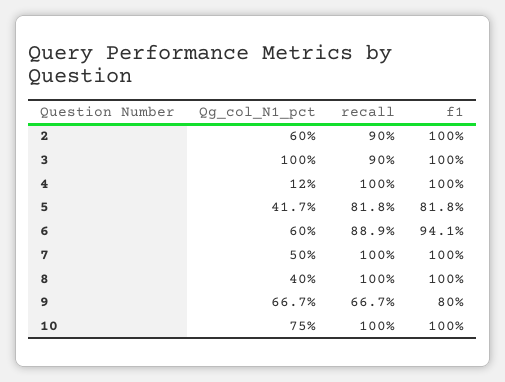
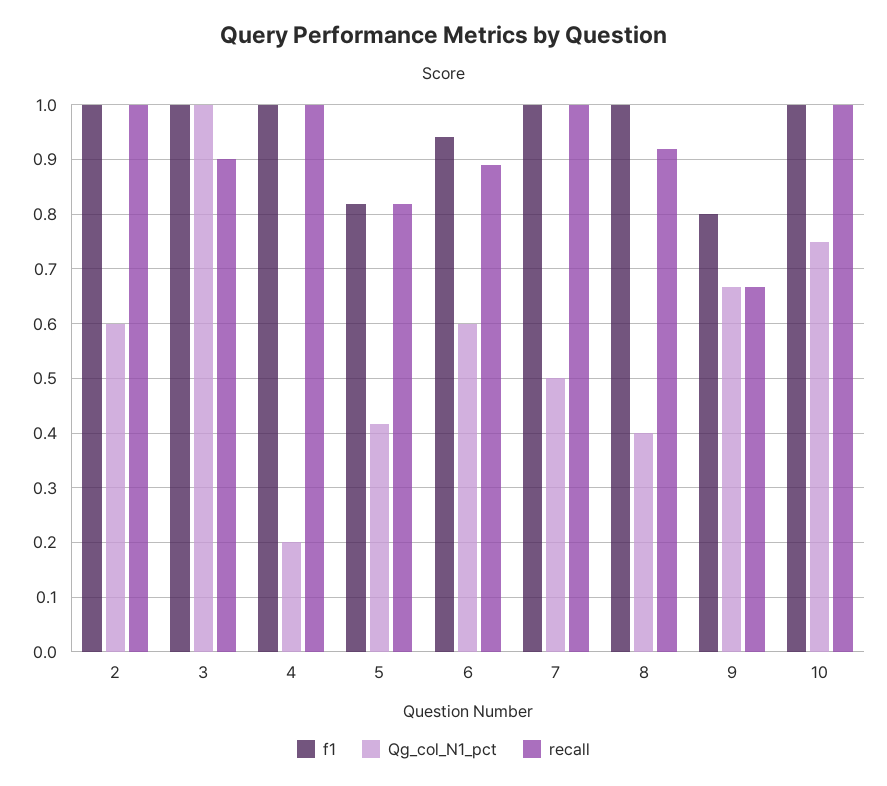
recall, 2: 0.9 -> 1
Qg_col_N1_pct, 4: 0.12 -> 0.2
recall, 8: 1 -> 0.92

